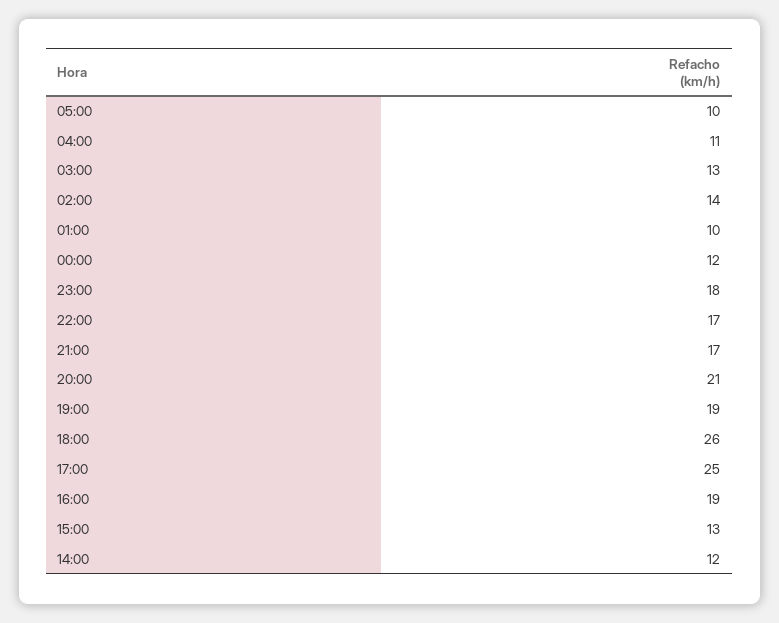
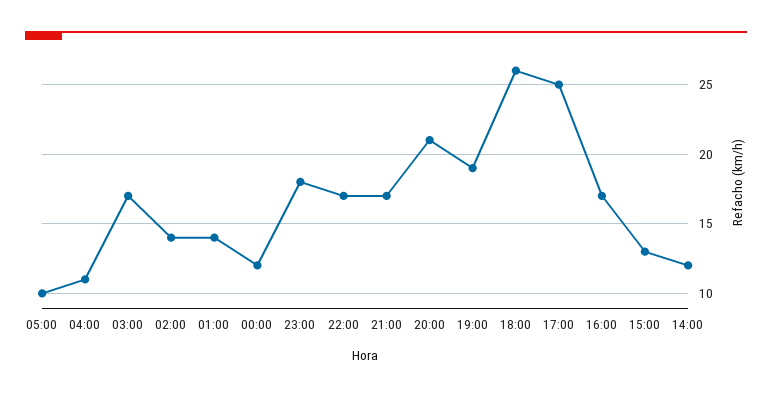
03:00: 13 -> 17
01:00: 10 -> 14
16:00: 19 -> 17

